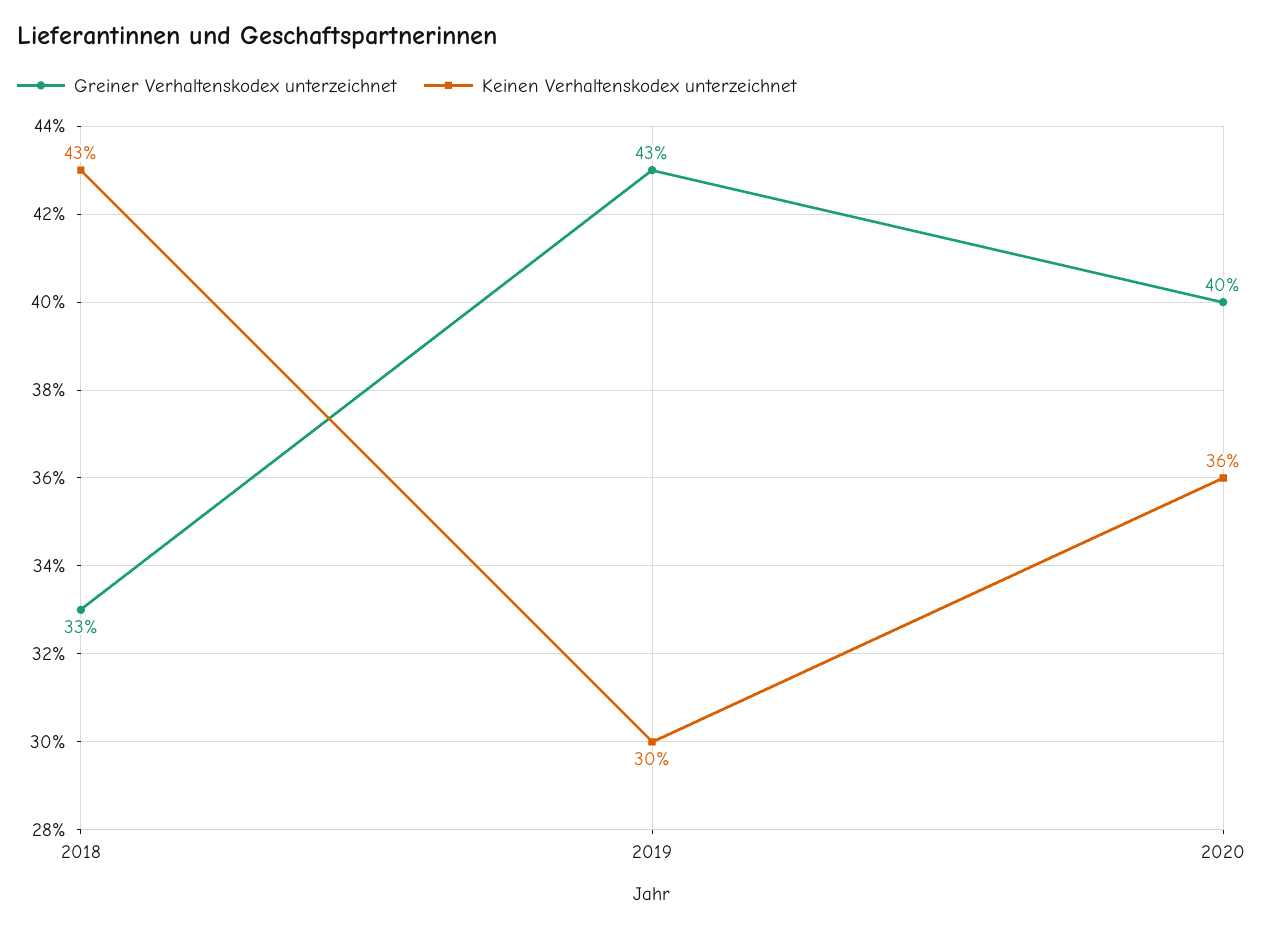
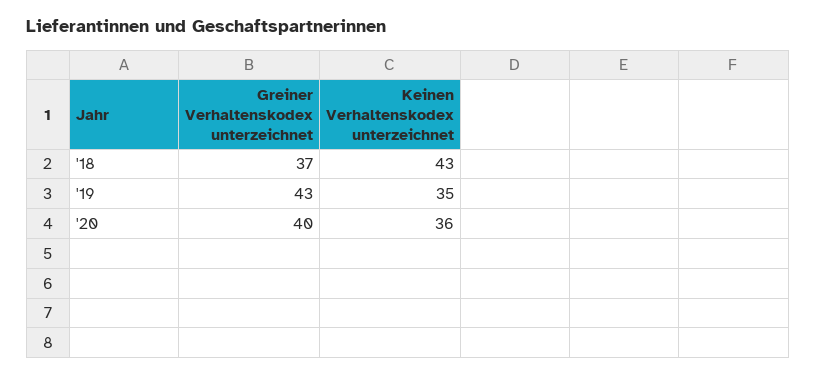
Greiner Verhaltenskodex unterzeichnet, 2018: 33 -> 37
Keinen Verhaltenskodex unterzeichnet, 2019: 30 -> 35

